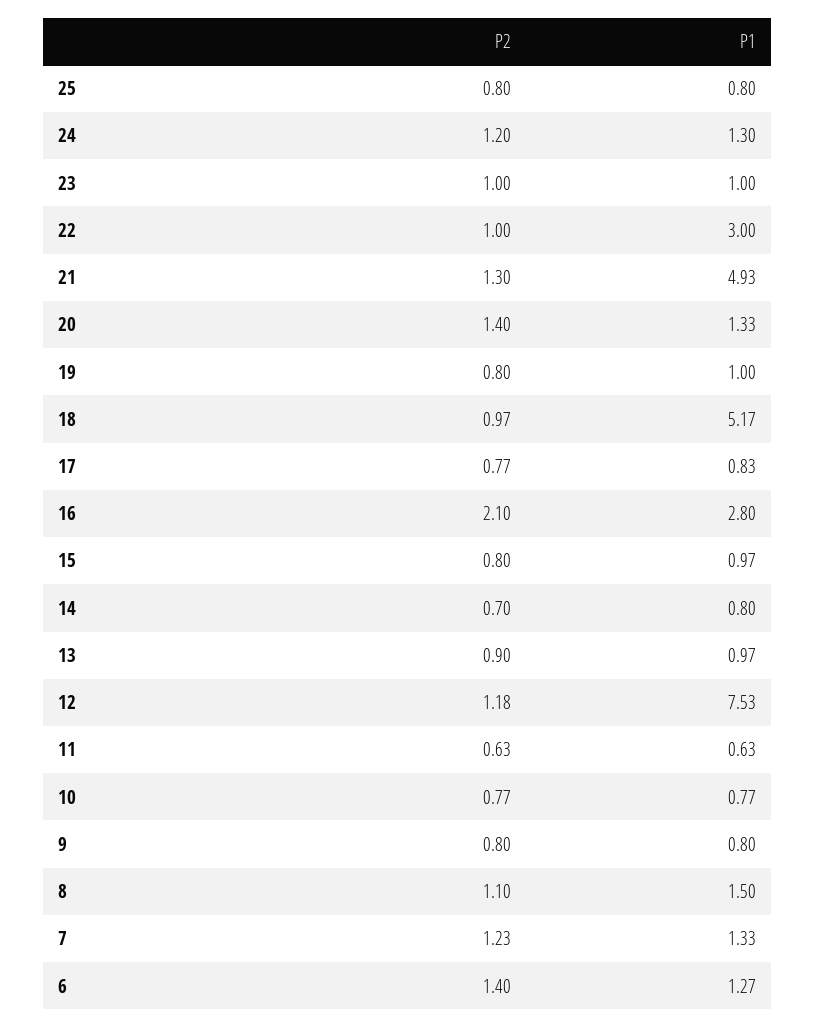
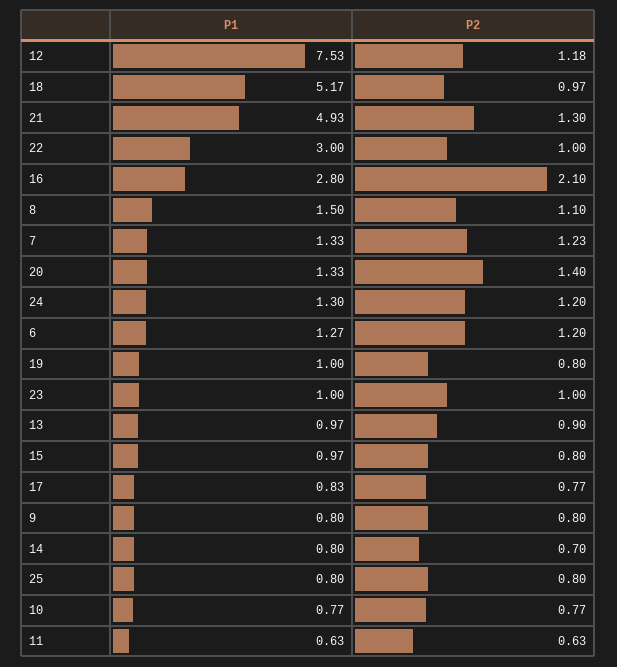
P2, 6: 1.4 -> 1.2

